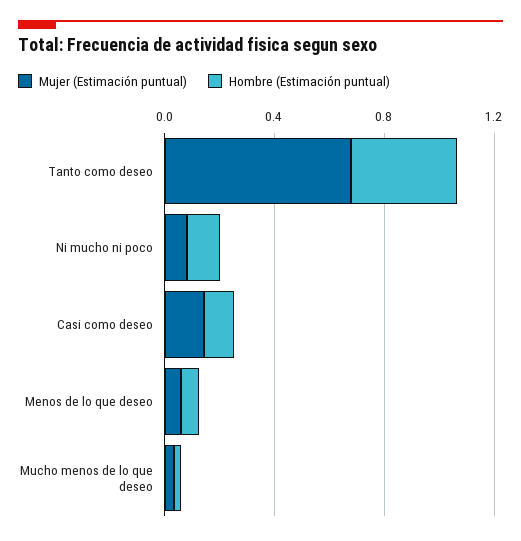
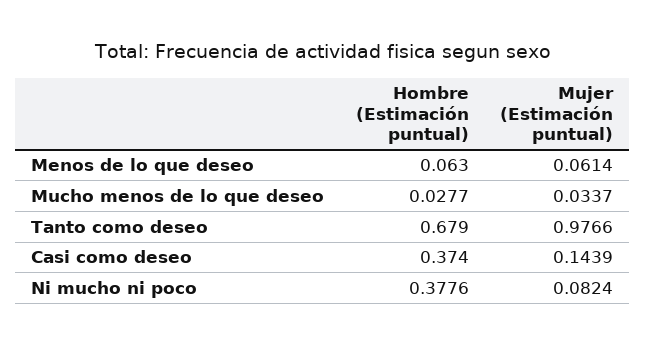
Mujer (Estimación puntual), Tanto como deseo: 0.7 -> 0.9766
Hombre (Estimación puntual), Tanto como deseo: 0.4 -> 0.679
Hombre (Estimación puntual), Ni mucho ni poco: 0.1 -> 0.3776
Hombre (Estimación puntual), Casi como deseo: 0.1 -> 0.374

